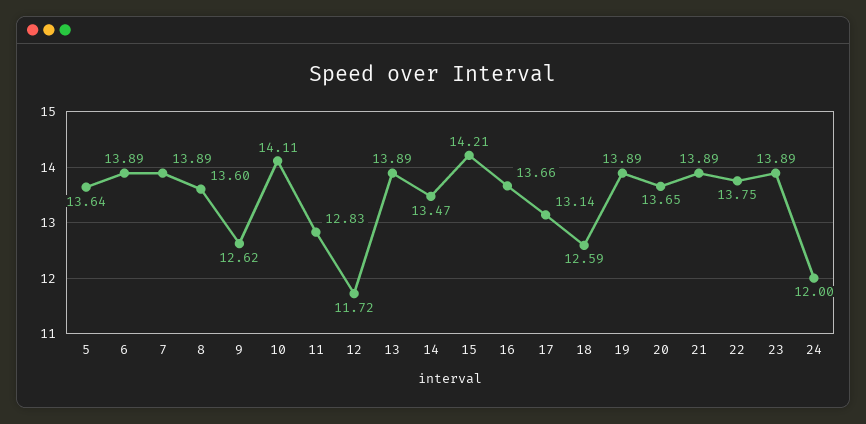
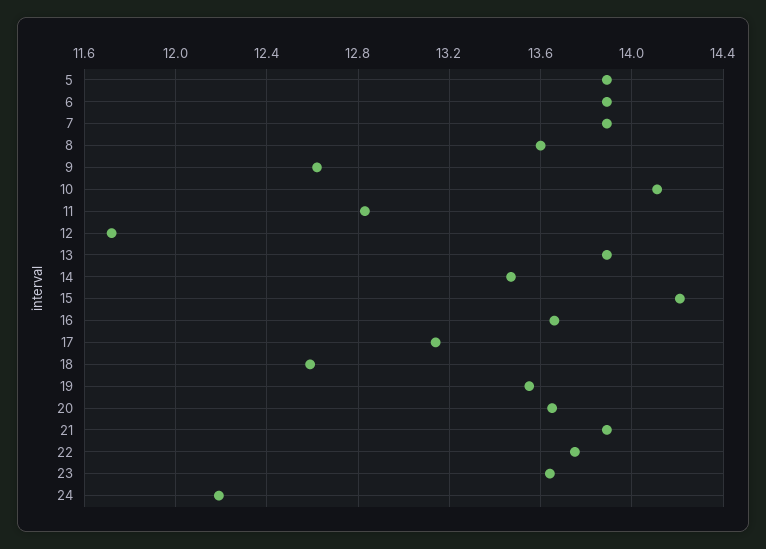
5: 13.64 -> 13.9
19: 13.89 -> 13.55
23: 13.89 -> 13.65
24: 12 -> 12.2

